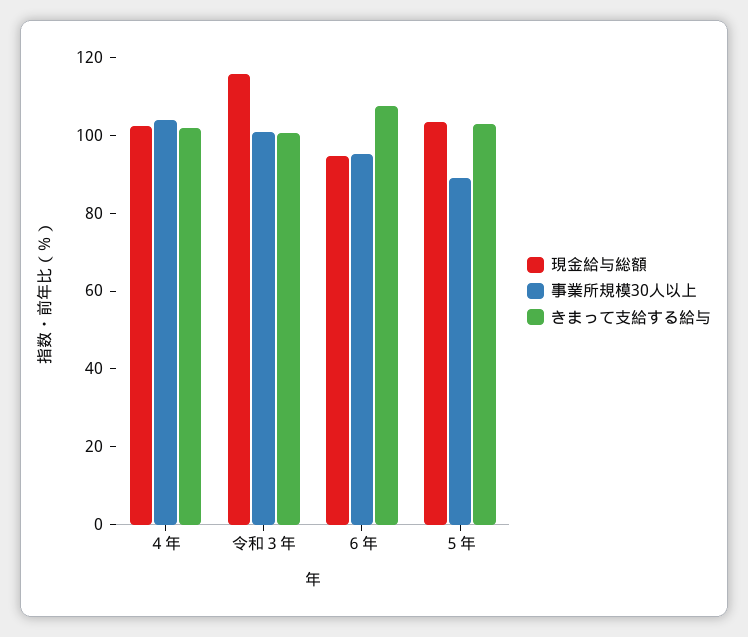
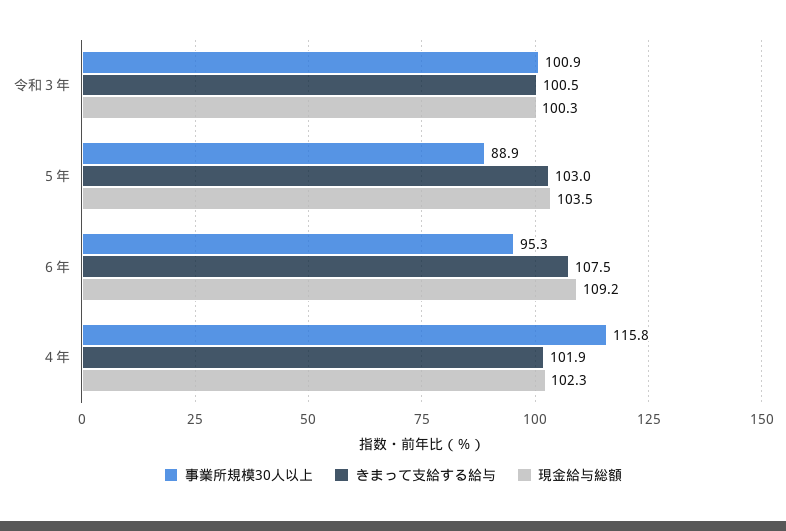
事業所規模30人以上, ４年: 105 -> 115.8
現金給与総額, 令和３年: 115 -> 100.3
現金給与総額, ６年: 95 -> 109.2

